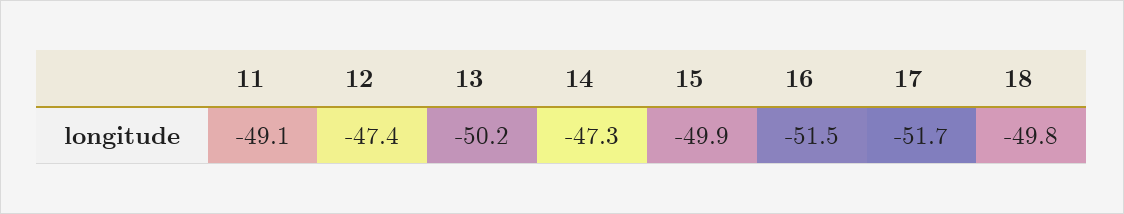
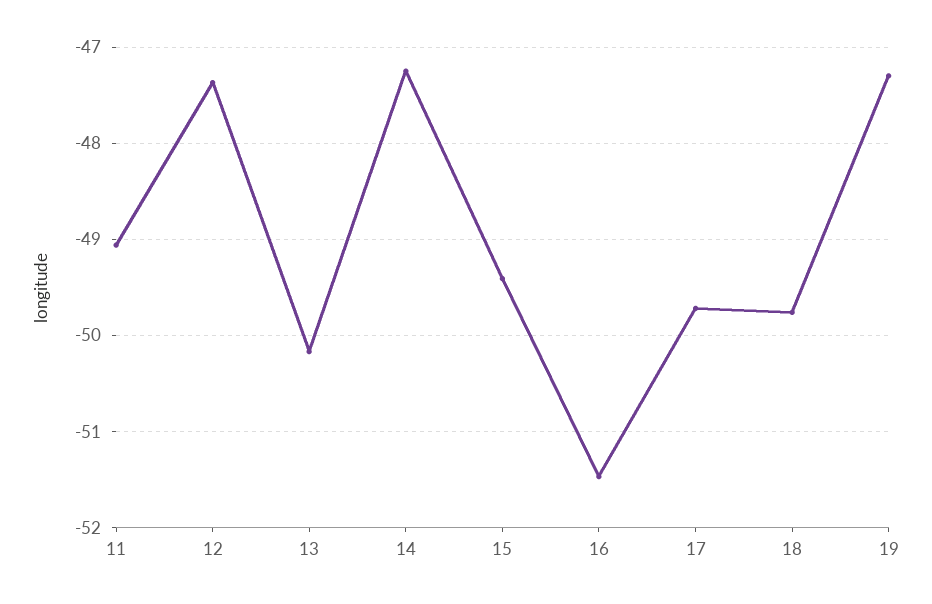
15: -49.9 -> -49.4
17: -51.7 -> -49.7
19: none -> -47.3

